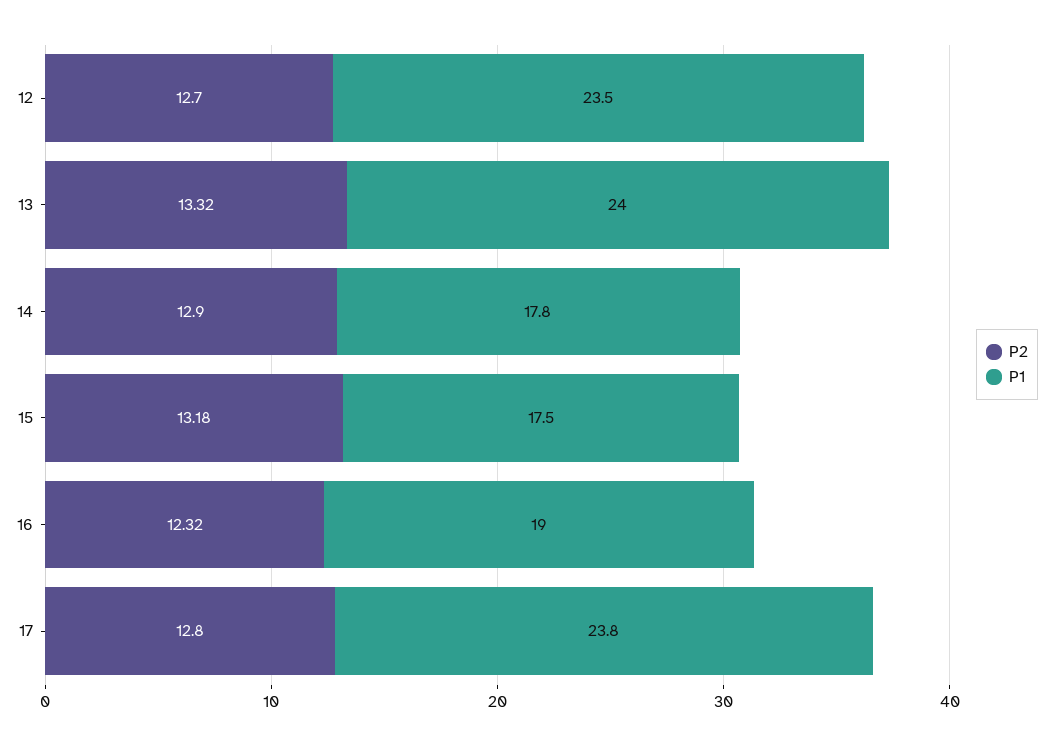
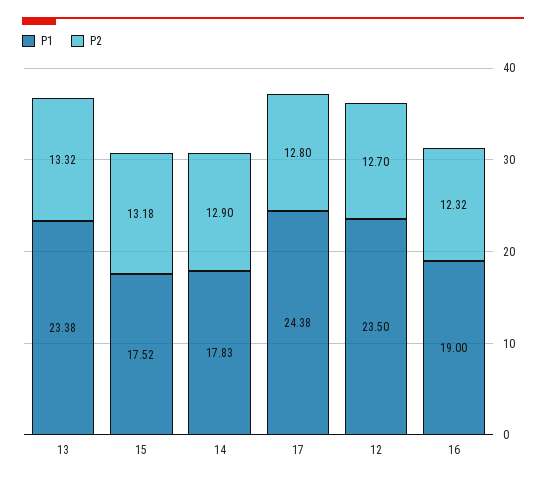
P1, 13: 24 -> 23.38
P1, 17: 23.8 -> 24.38

